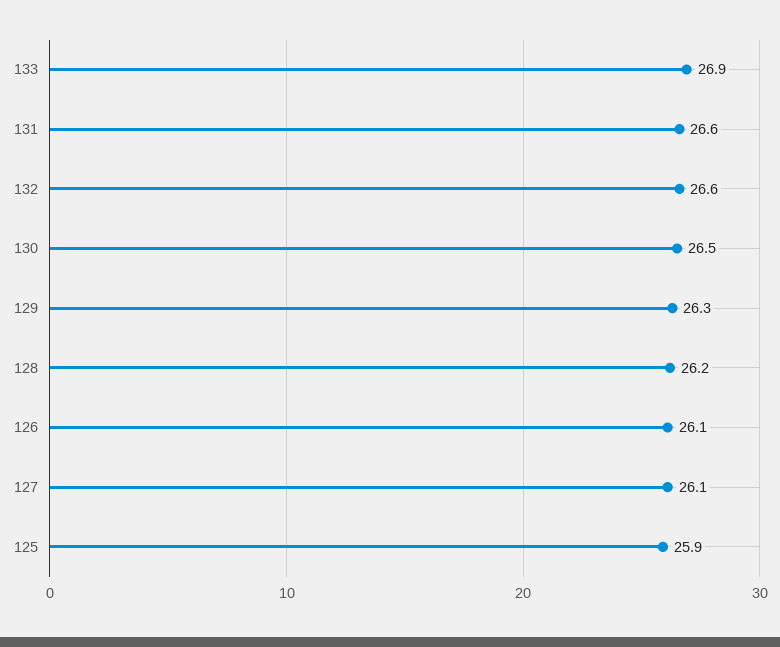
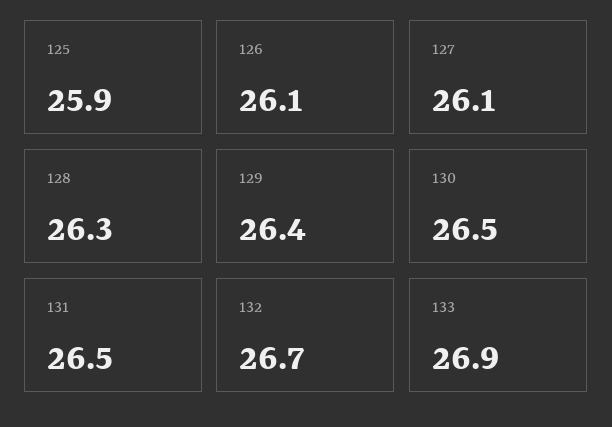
131: 26.6 -> 26.5
132: 26.6 -> 26.7
129: 26.3 -> 26.4
128: 26.2 -> 26.3

